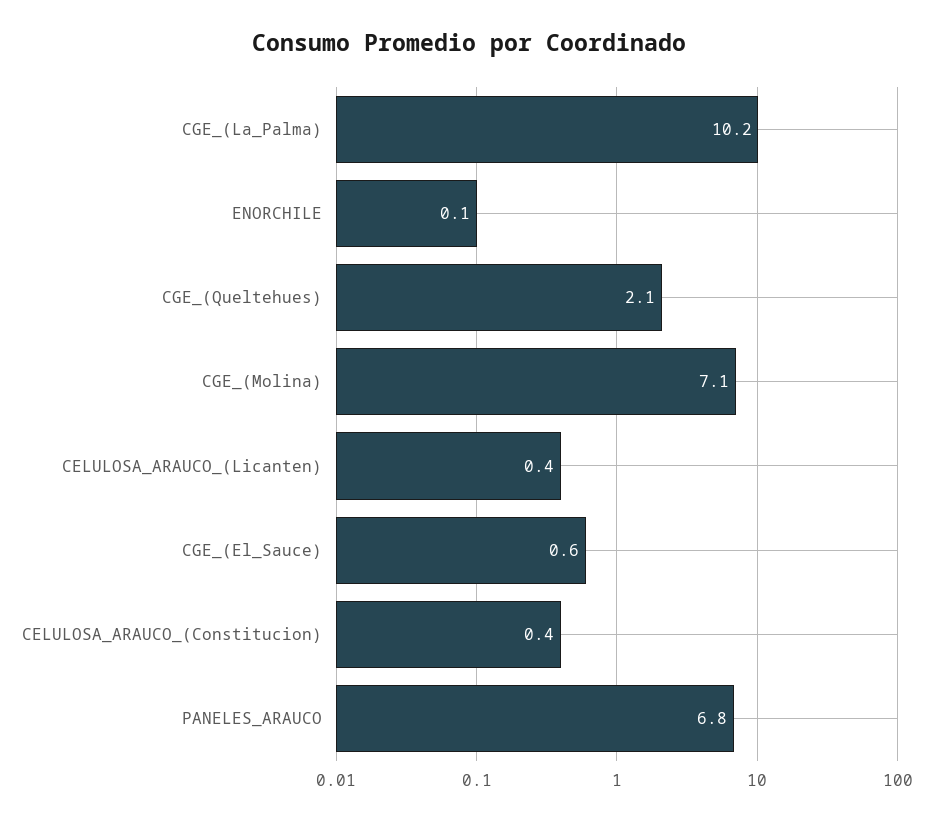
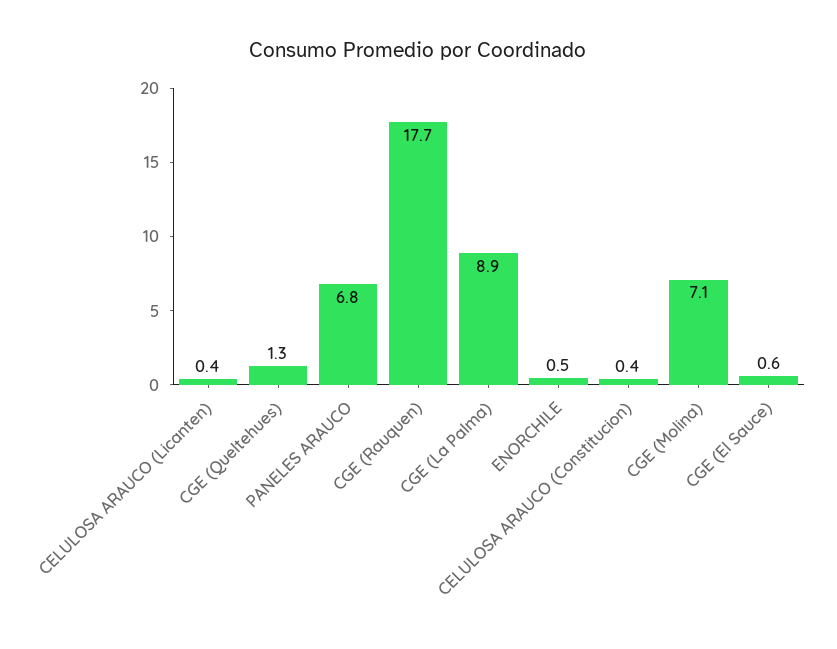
CGE_(La_Palma): 10.2 -> 8.9
ENORCHILE: 0.1 -> 0.5
CGE_(Queltehues): 2.1 -> 1.3
CGE (Rauquen): none -> 17.7

